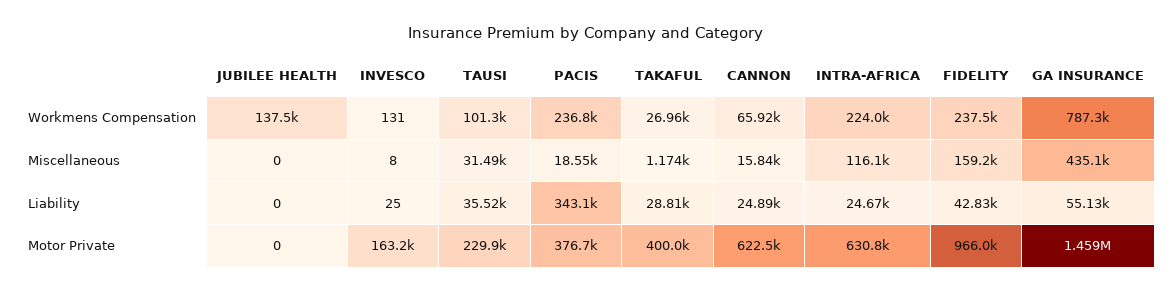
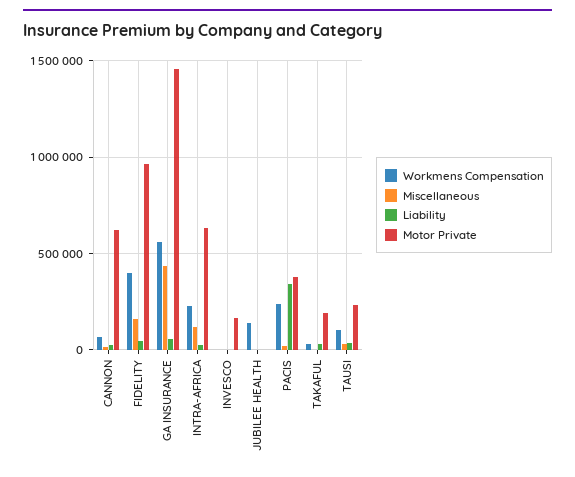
Workmens Compensation, FIDELITY: 237500 -> 400000
Workmens Compensation, GA INSURANCE: 787300 -> 550000
Motor Private, TAKAFUL: 400000 -> 200000

